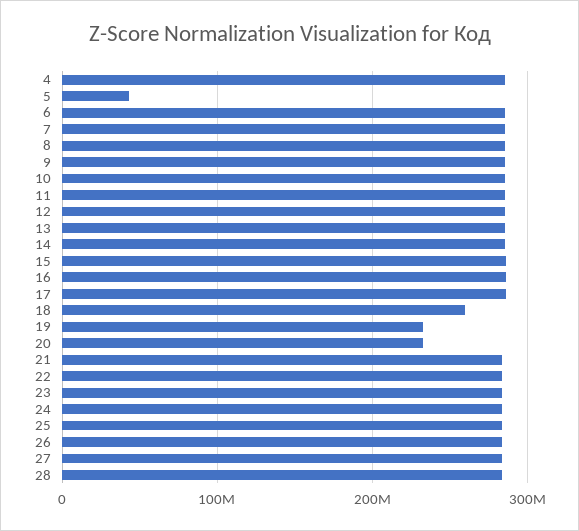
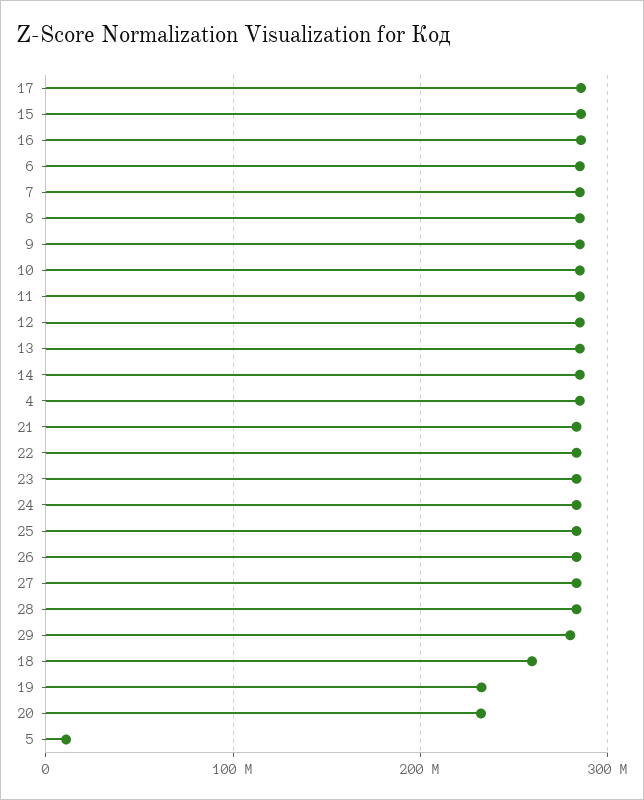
5: 40000000 -> 10000000
29: none -> 280000000

